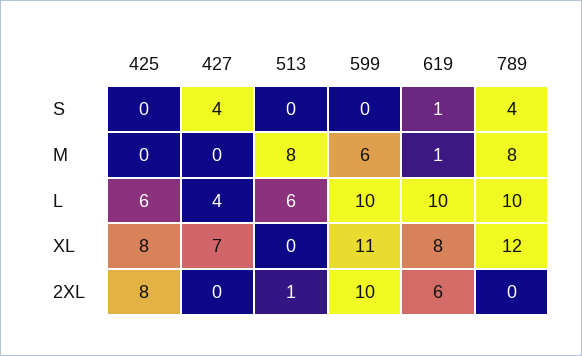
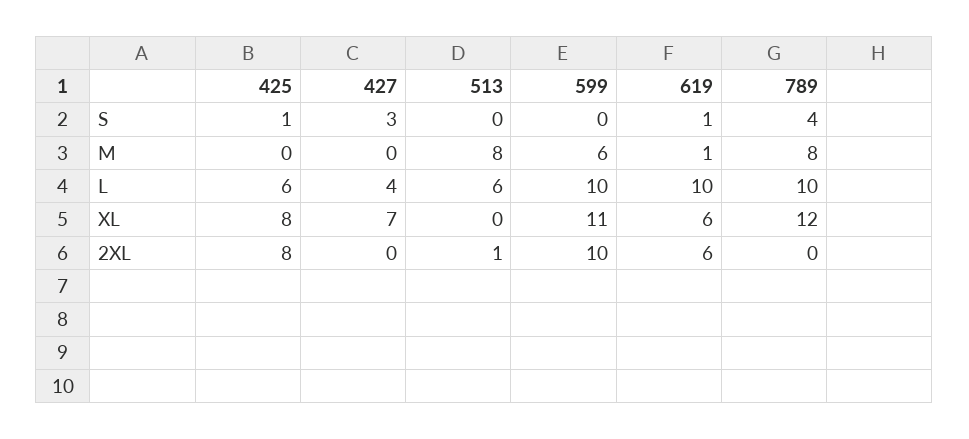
425, S: 0 -> 1
427, S: 4 -> 3
619, XL: 8 -> 6

